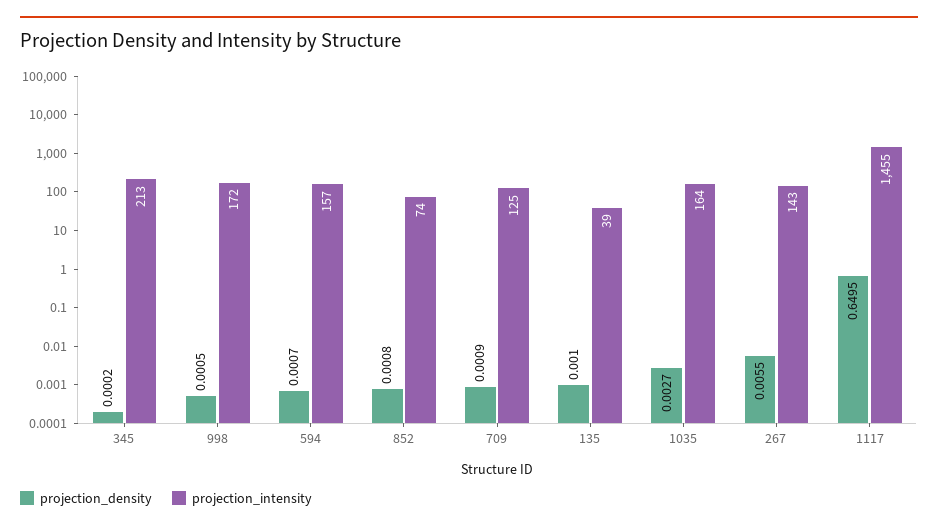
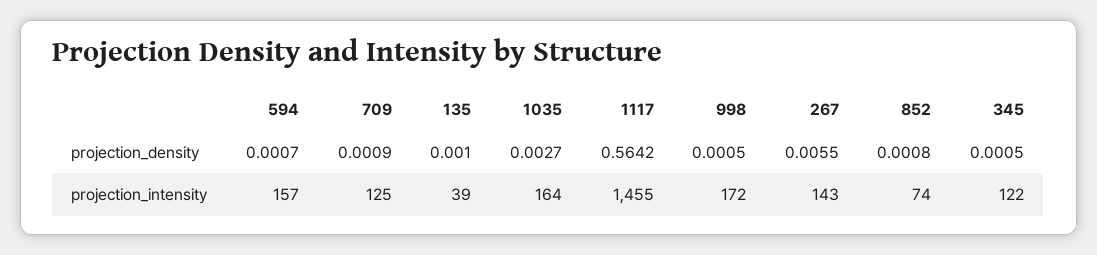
projection_density, 345: 0.0002 -> 0.0005
projection_intensity, 345: 213 -> 122
projection_density, 1117: 0.6495 -> 0.5642

